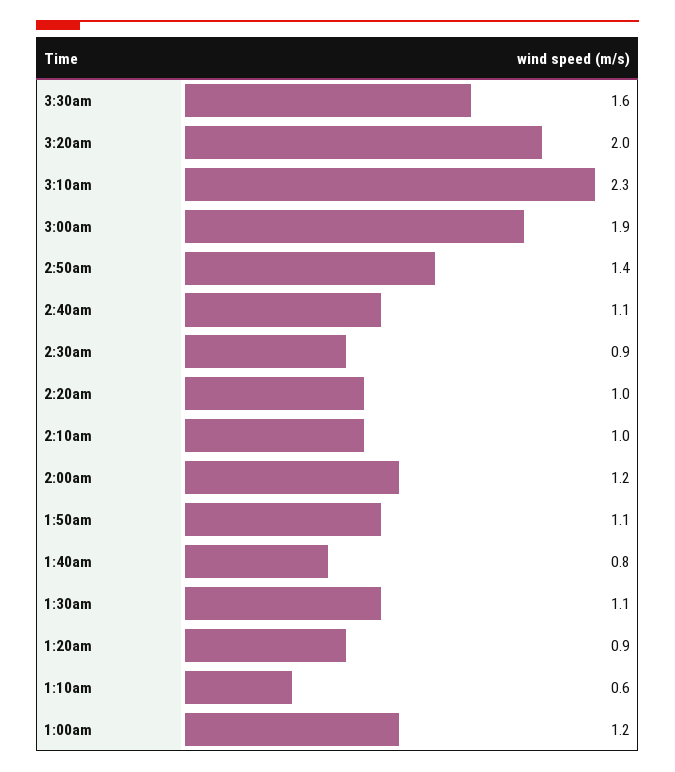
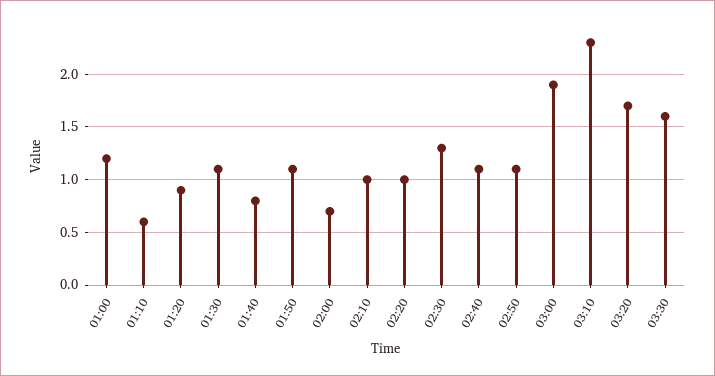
3:20am: 2 -> 1.7
2:50am: 1.4 -> 1.1
2:30am: 0.9 -> 1.3
2:00am: 1.2 -> 0.7

